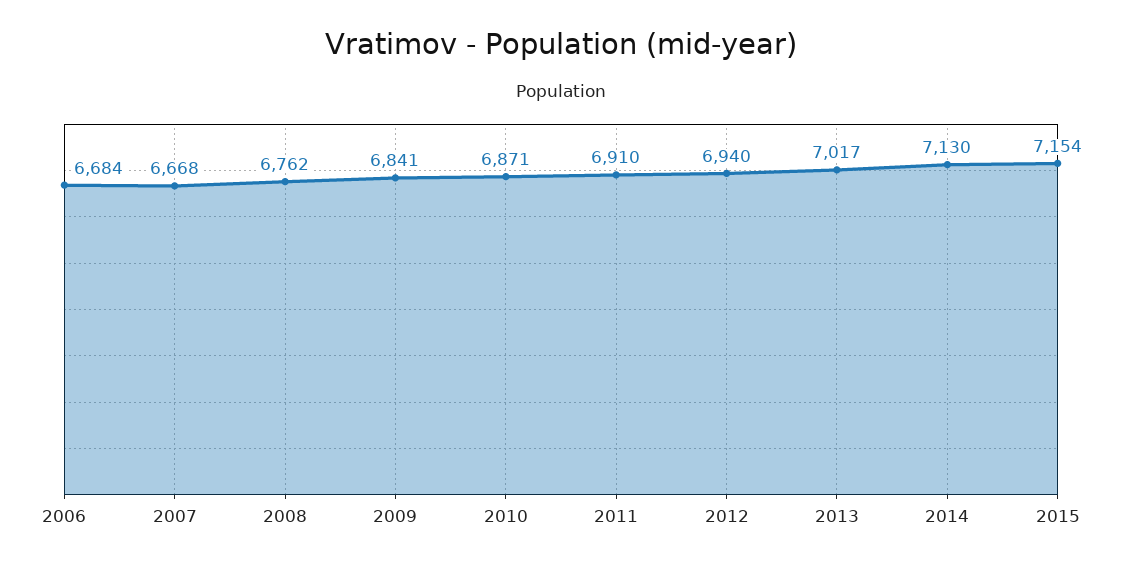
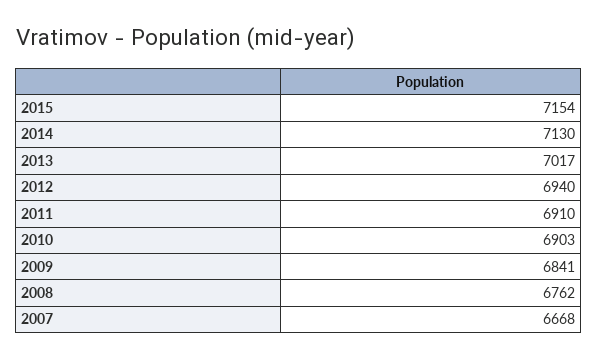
2006: 6684 -> none
2010: 6871 -> 6903

